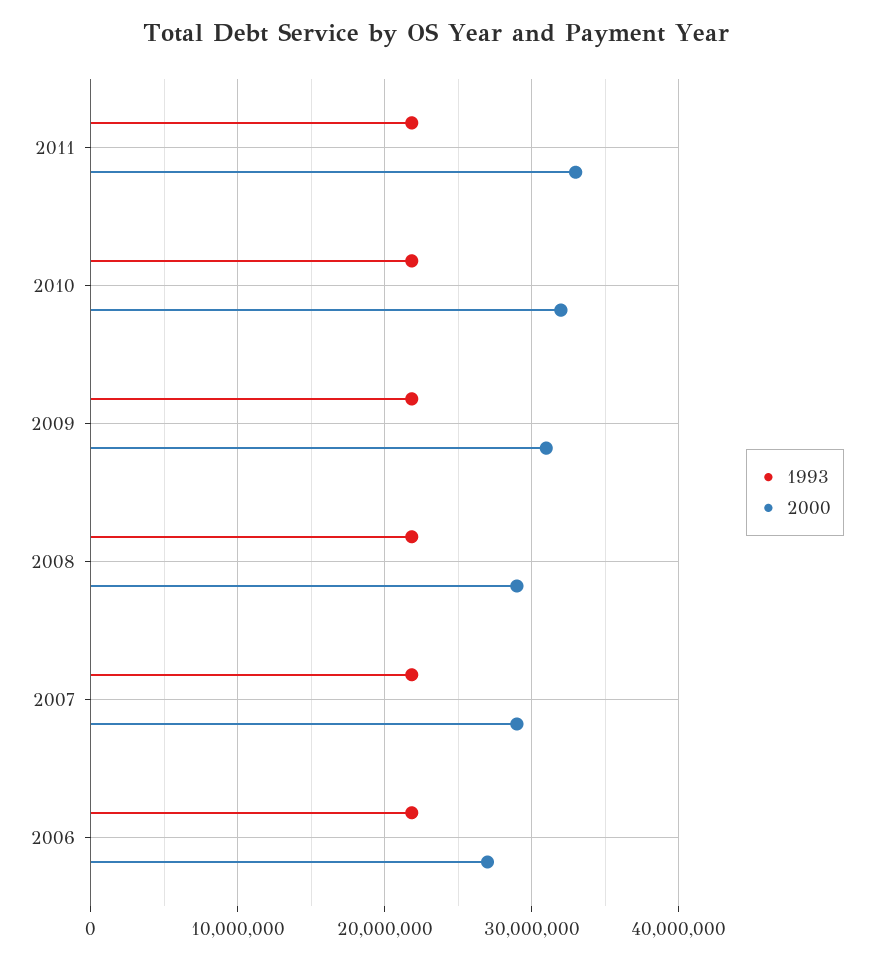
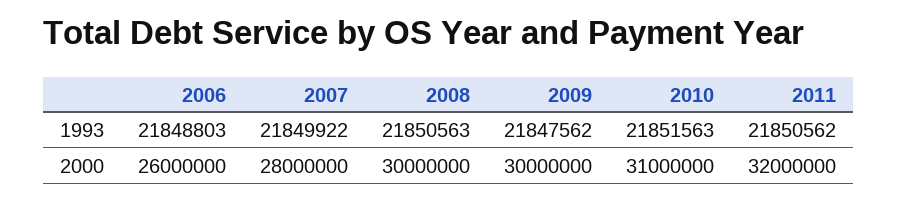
2000, 2011: 33000000 -> 32000000
2000, 2010: 32000000 -> 31000000
2000, 2009: 31000000 -> 30000000
2000, 2008: 29000000 -> 30000000
2000, 2007: 29000000 -> 28000000
2000, 2006: 27000000 -> 26000000

